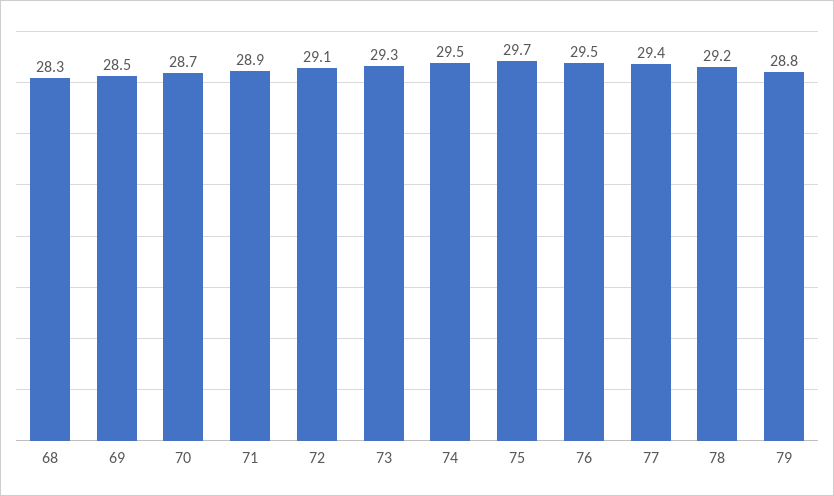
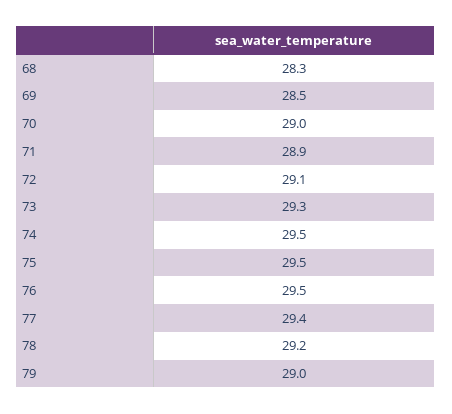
70: 28.7 -> 29
75: 29.7 -> 29.5
79: 28.8 -> 29

